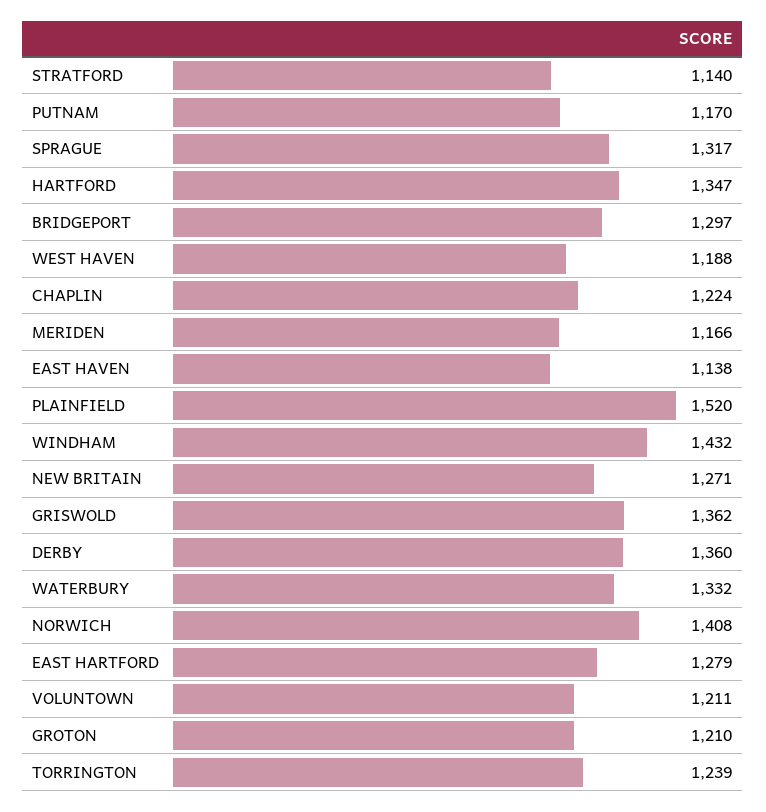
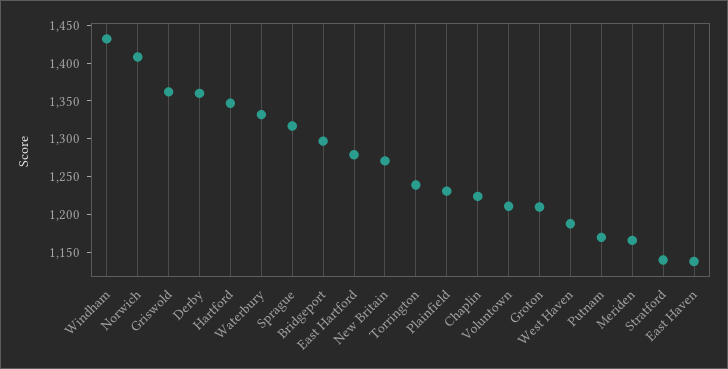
PLAINFIELD: 1520 -> 1225

